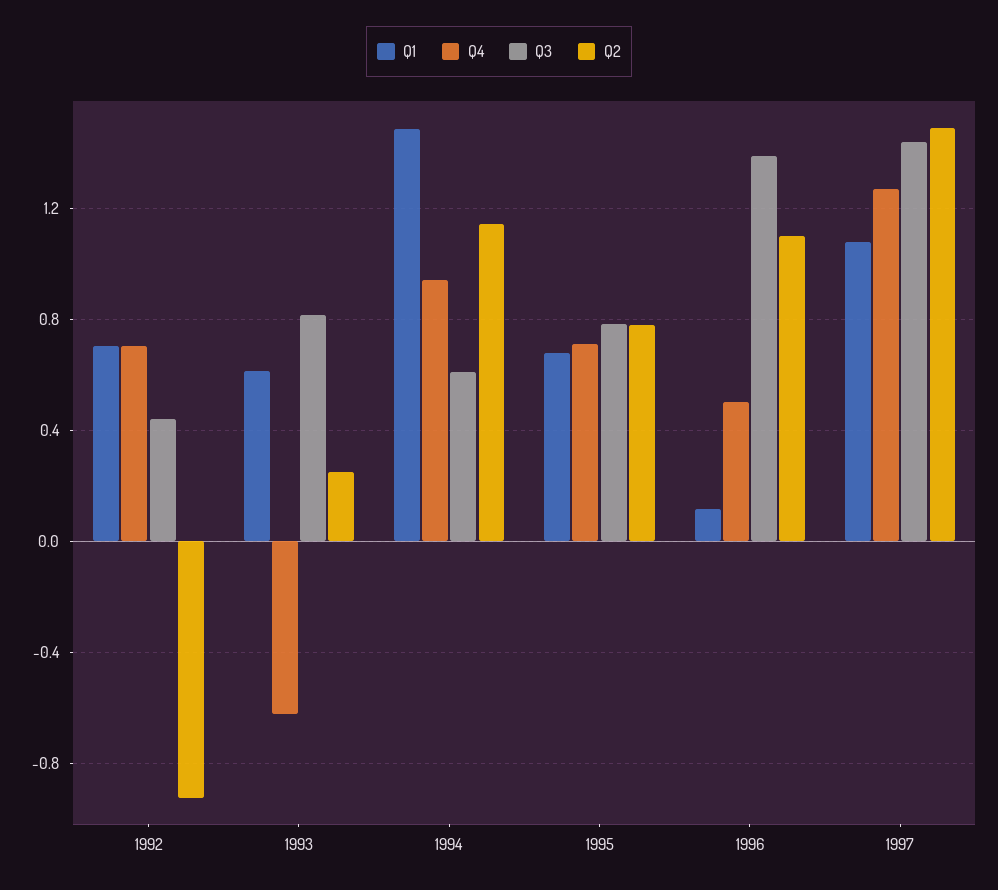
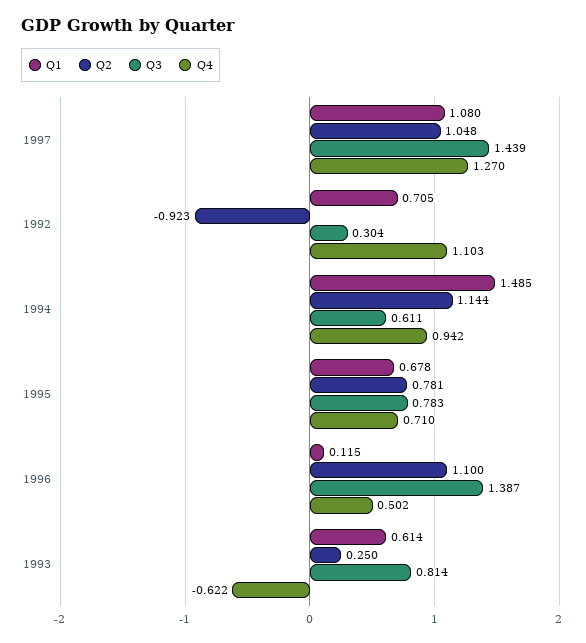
Q4, 1992: 0.7 -> 1.103
Q3, 1992: 0.45 -> 0.304
Q2, 1997: 1.5 -> 1.048

